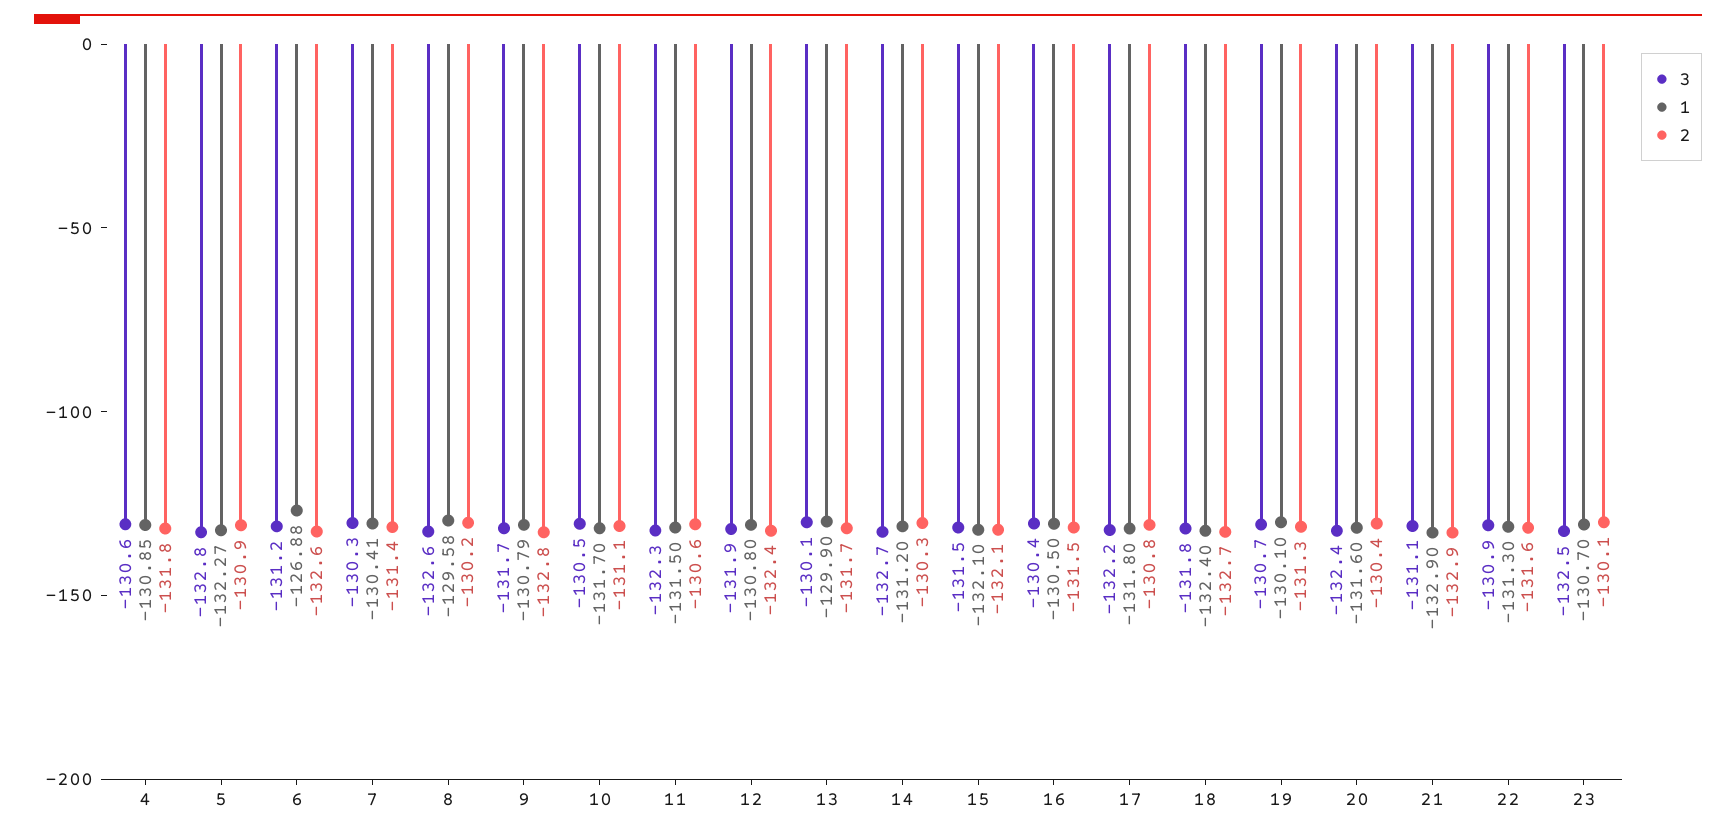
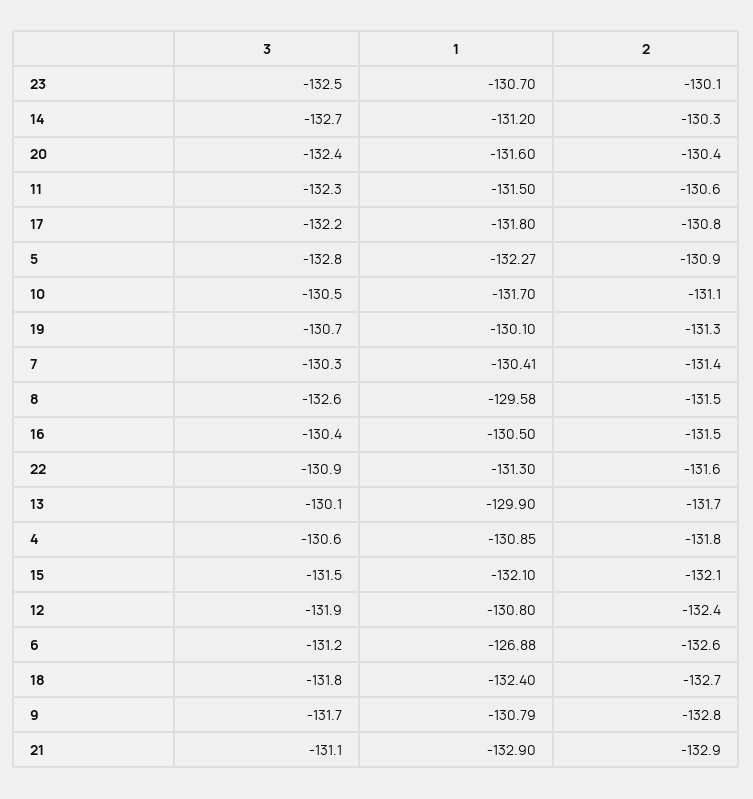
2, 8: -130.2 -> -131.5

